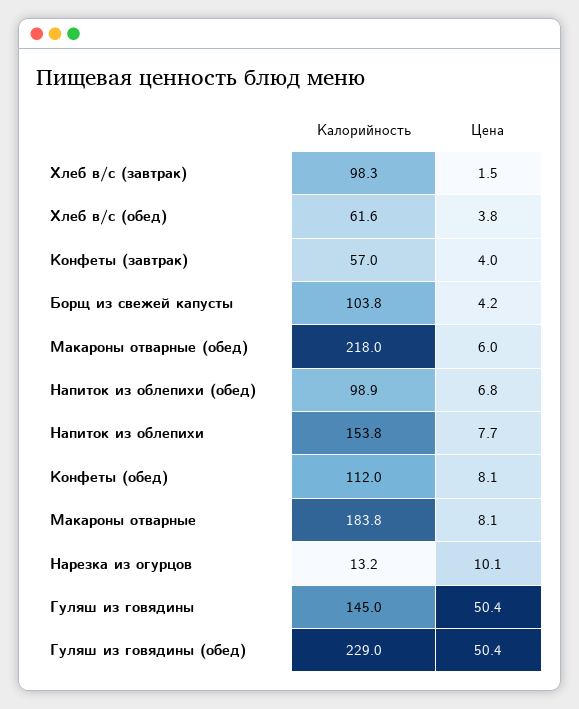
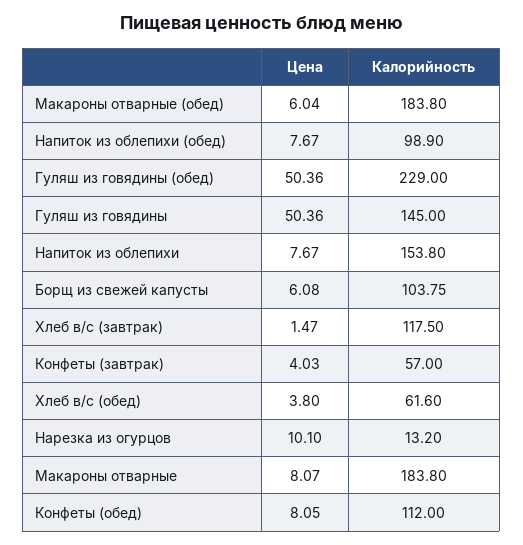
Калорийность, Хлеб в/с (завтрак): 98.3 -> 117.5
Цена, Борщ из свежей капусты: 4.2 -> 6.08
Калорийность, Макароны отварные (обед): 218 -> 183.8
Цена, Напиток из облепихи (обед): 6.8 -> 7.67

